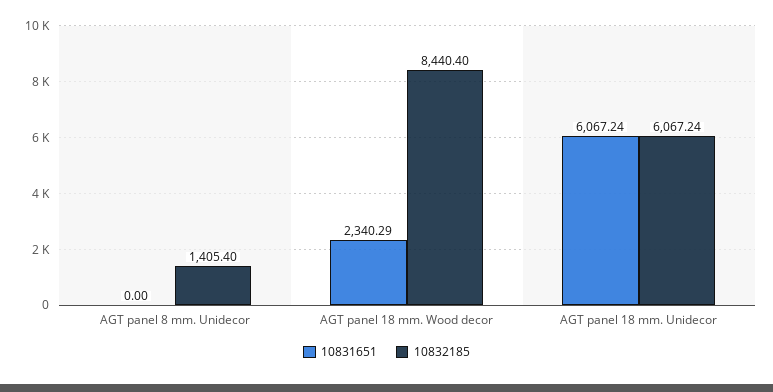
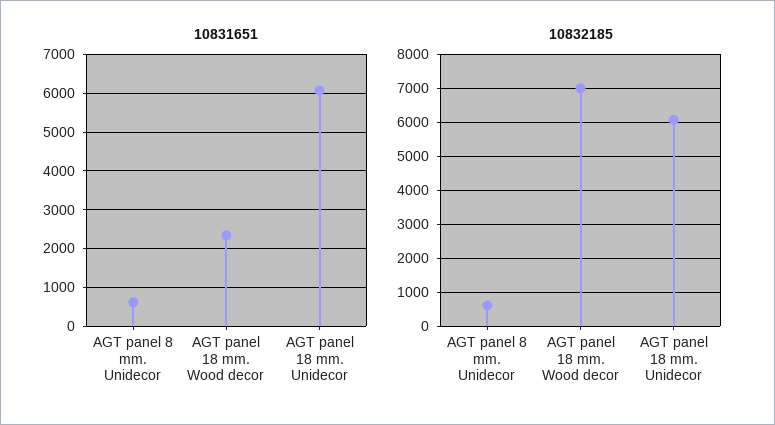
10831651, AGT panel 8 mm. Unidecor: 0 -> 600
10832185, AGT panel 8 mm. Unidecor: 1405.4 -> 600
10832185, AGT panel 18 mm. Wood decor: 8440.4 -> 7000

